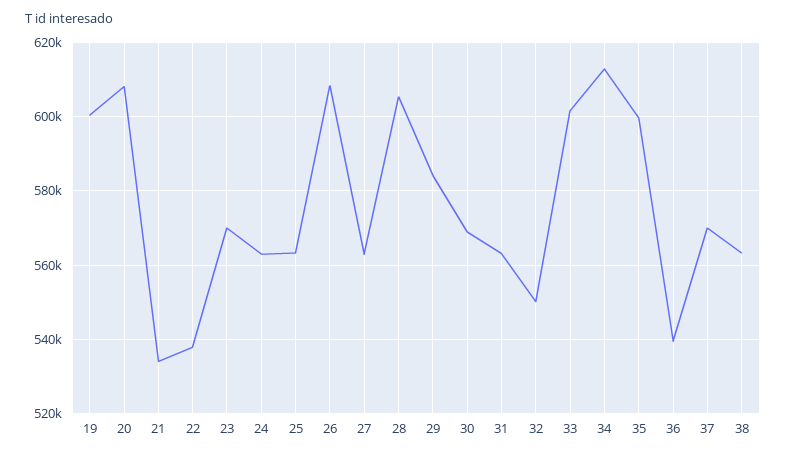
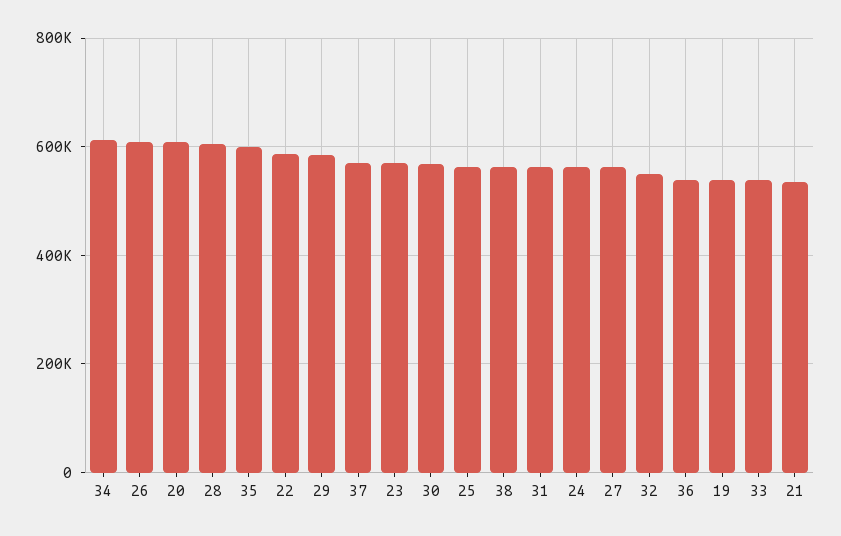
19: 600000 -> 540000
22: 538000 -> 580000
33: 602000 -> 540000

